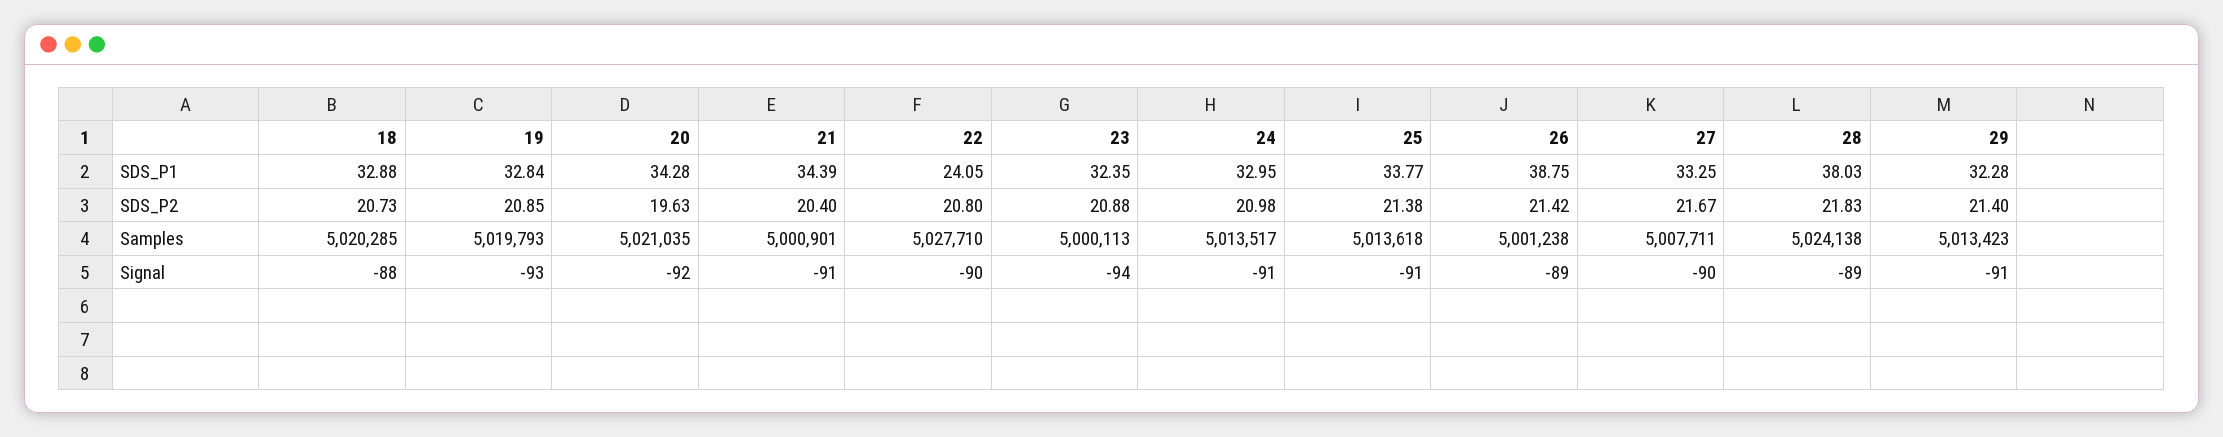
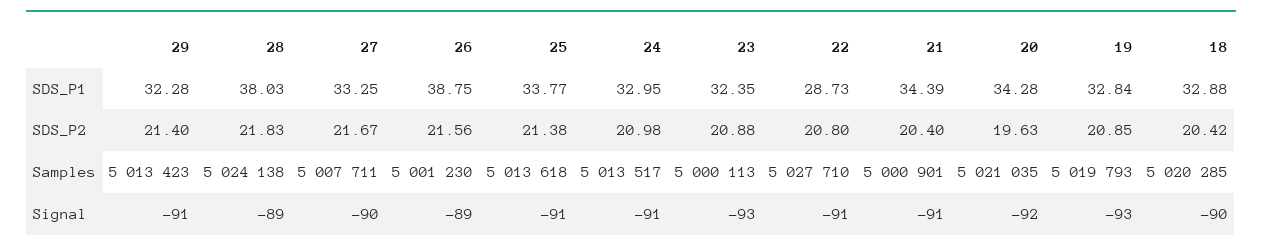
22, SDS_P1: 24.05 -> 28.73
18, SDS_P2: 20.73 -> 20.42
26, SDS_P2: 21.42 -> 21.56
26, Samples: 5001238 -> 5001230
18, Signal: -88 -> -90
22, Signal: -90 -> -91
23, Signal: -94 -> -93

